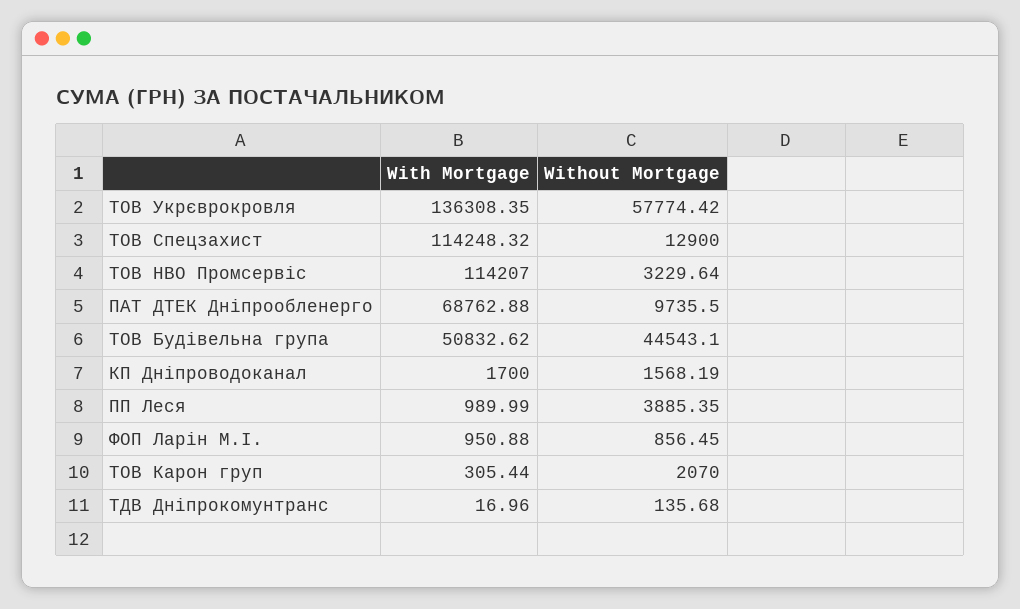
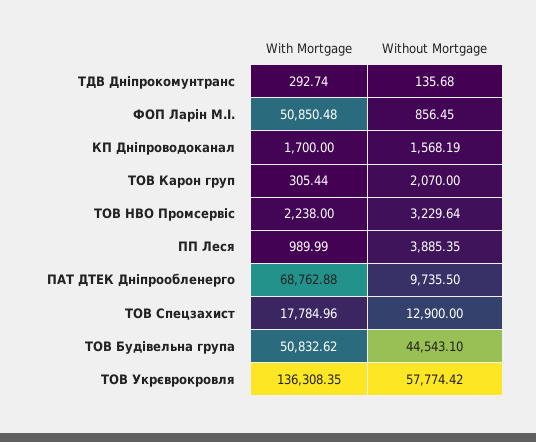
With Mortgage, ТОВ Спецзахист: 114248.32 -> 17784.96
With Mortgage, ТОВ НВО Промсервіс: 114207 -> 2238
With Mortgage, ФОП Ларін М.І.: 950.88 -> 50850.48
With Mortgage, ТДВ Дніпрокомунтранс: 16.96 -> 292.74

